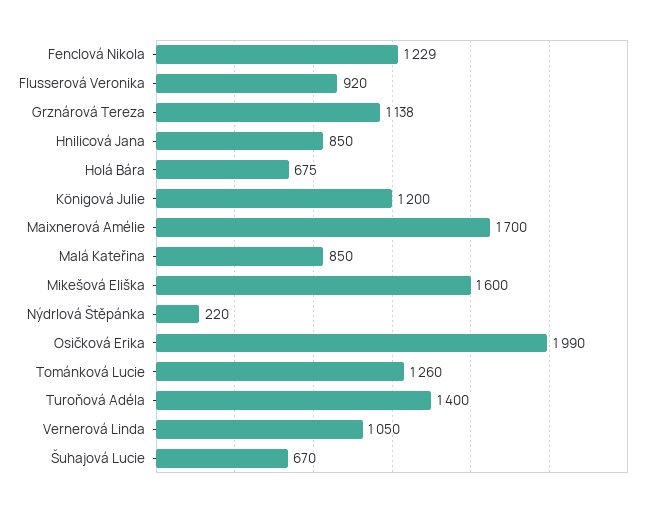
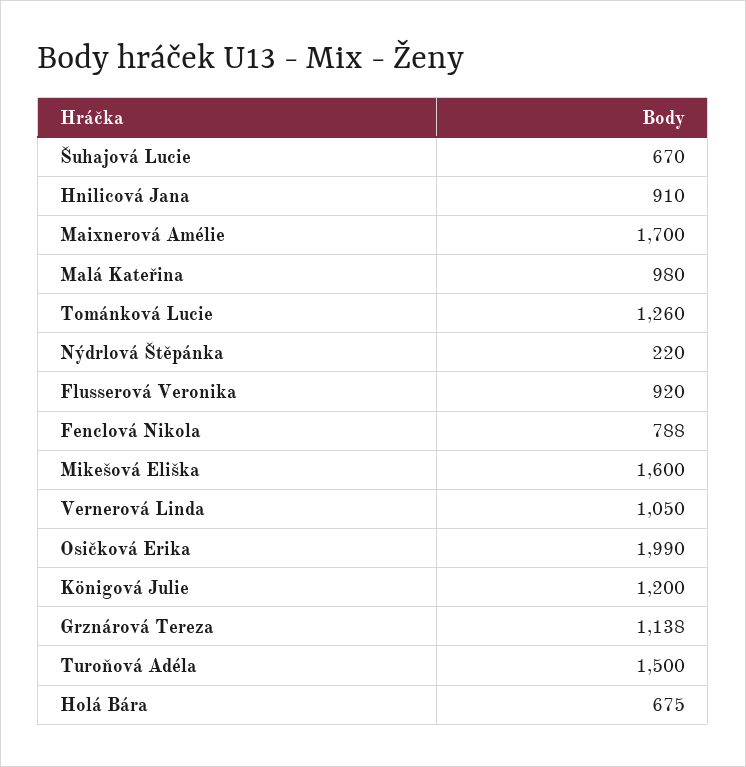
Fenclová Nikola: 1229 -> 788
Hnilicová Jana: 850 -> 910
Malá Kateřina: 850 -> 980
Turoňová Adéla: 1400 -> 1500

